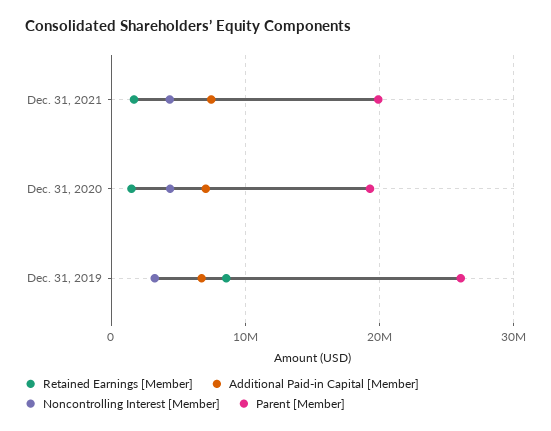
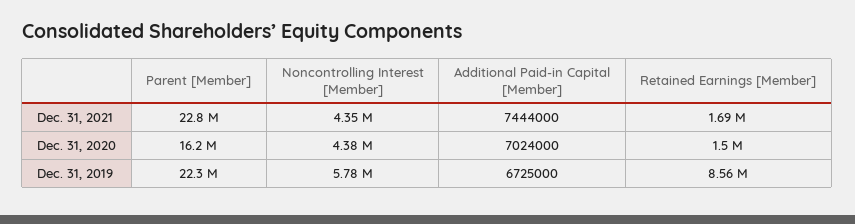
Parent [Member], Dec. 31, 2021: 20000000 -> 22800000
Parent [Member], Dec. 31, 2020: 19000000 -> 16200000
Noncontrolling Interest [Member], Dec. 31, 2019: 3000000 -> 5780000
Parent [Member], Dec. 31, 2019: 26000000 -> 22300000

